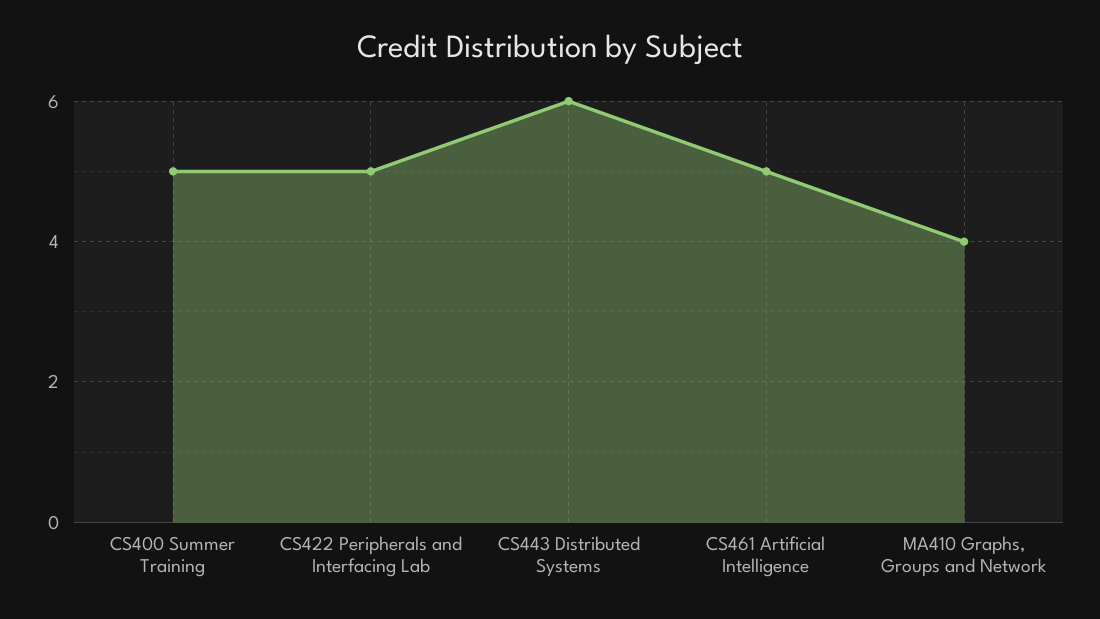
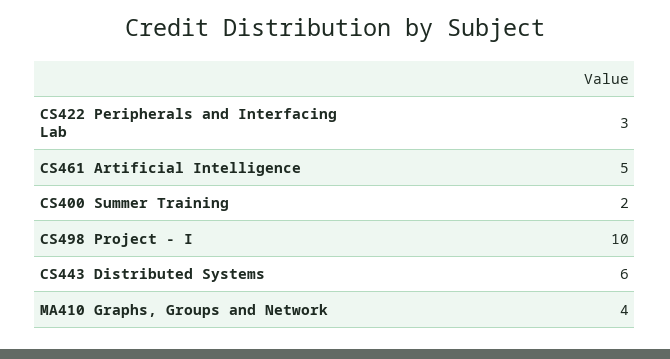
CS400 Summer Training: 5 -> 2
CS422 Peripherals and Interfacing Lab: 5 -> 3
CS498 Project - I: none -> 10

